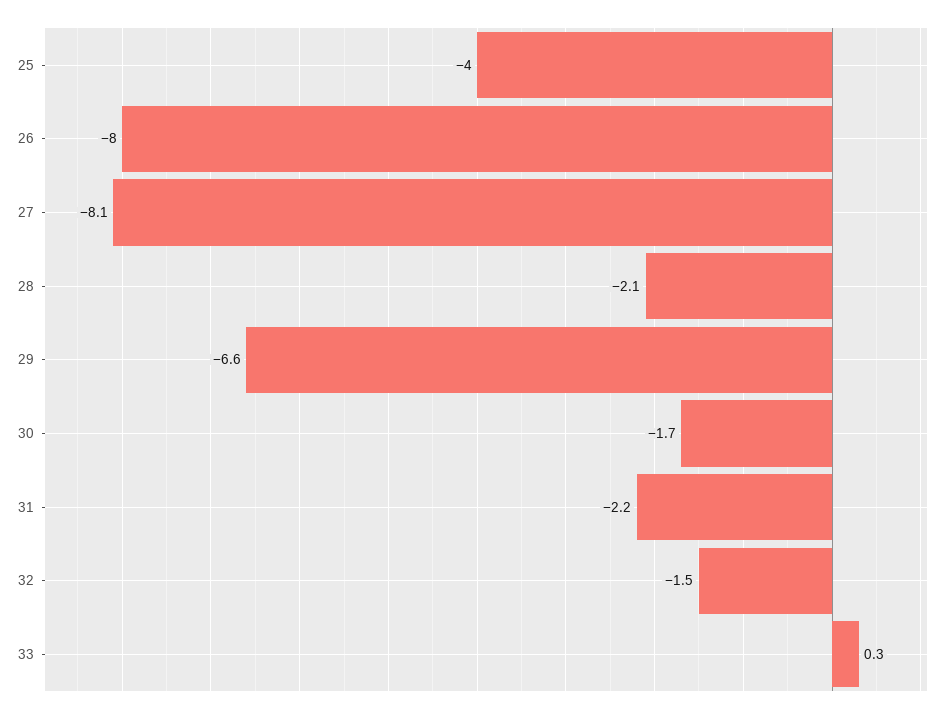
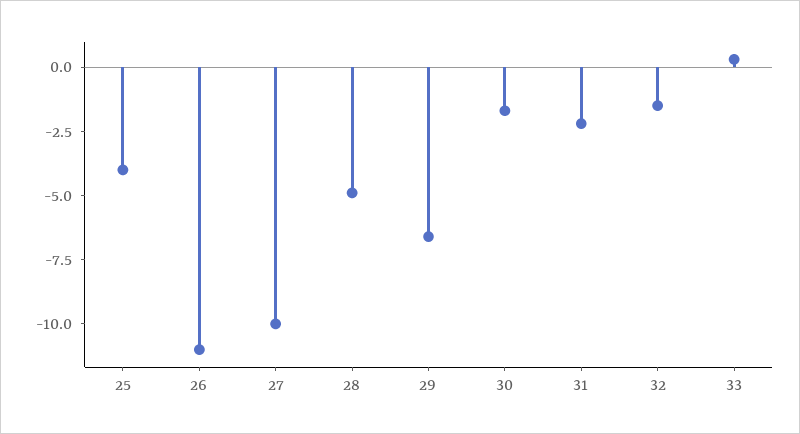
26: -8 -> -11
27: -8.1 -> -10
28: -2.1 -> -5

